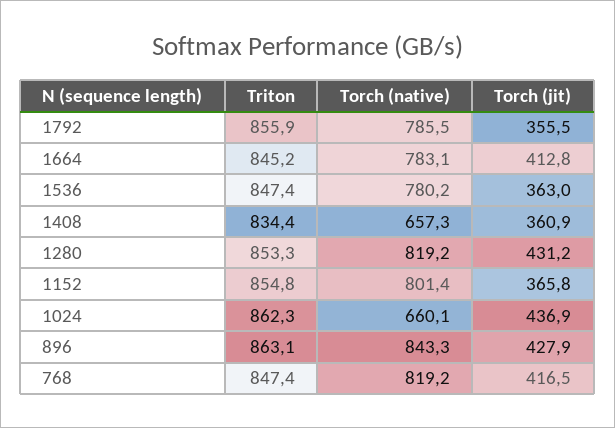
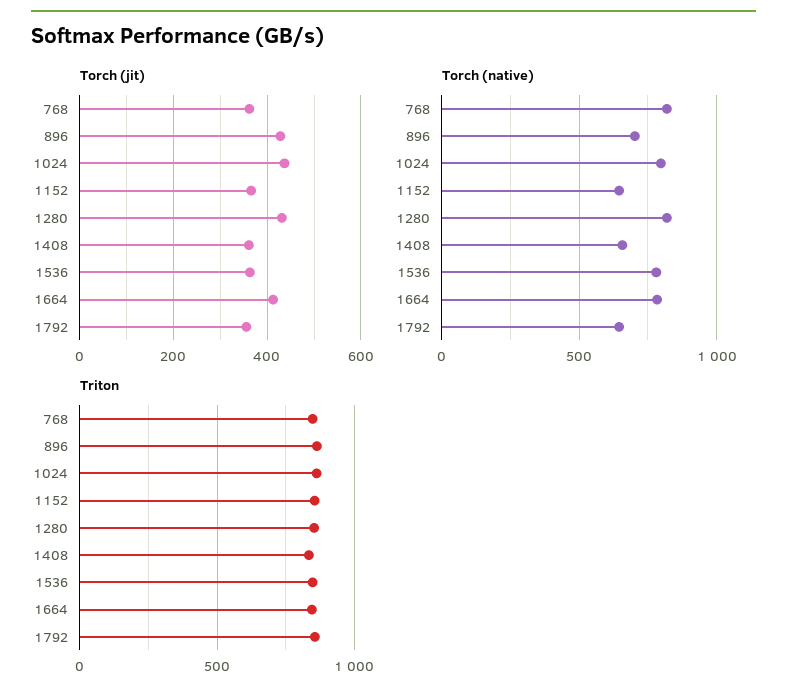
Torch (native), 1792: 785.5 -> 650
Torch (native), 1152: 801.4 -> 650
Torch (native), 1024: 660.1 -> 800
Torch (native), 896: 843.3 -> 700
Torch (jit), 768: 416.5 -> 360

